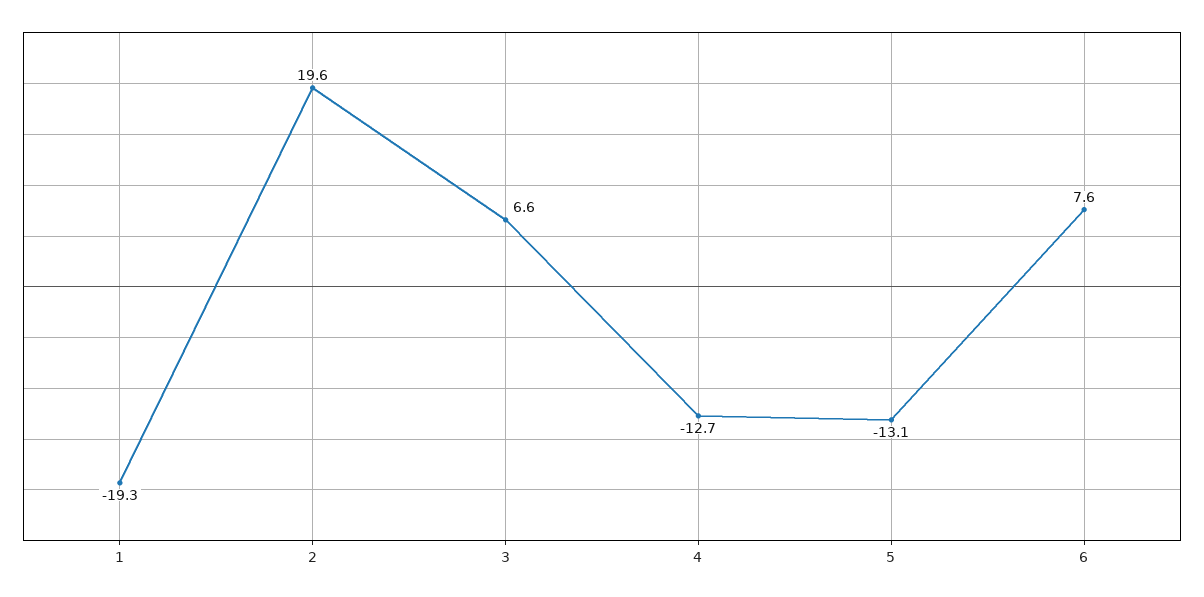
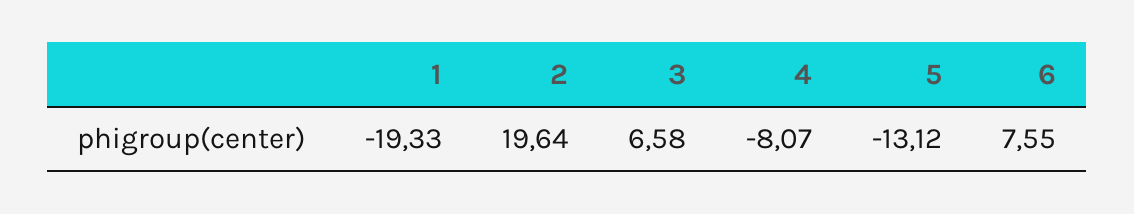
4: -12.7 -> -8.07

